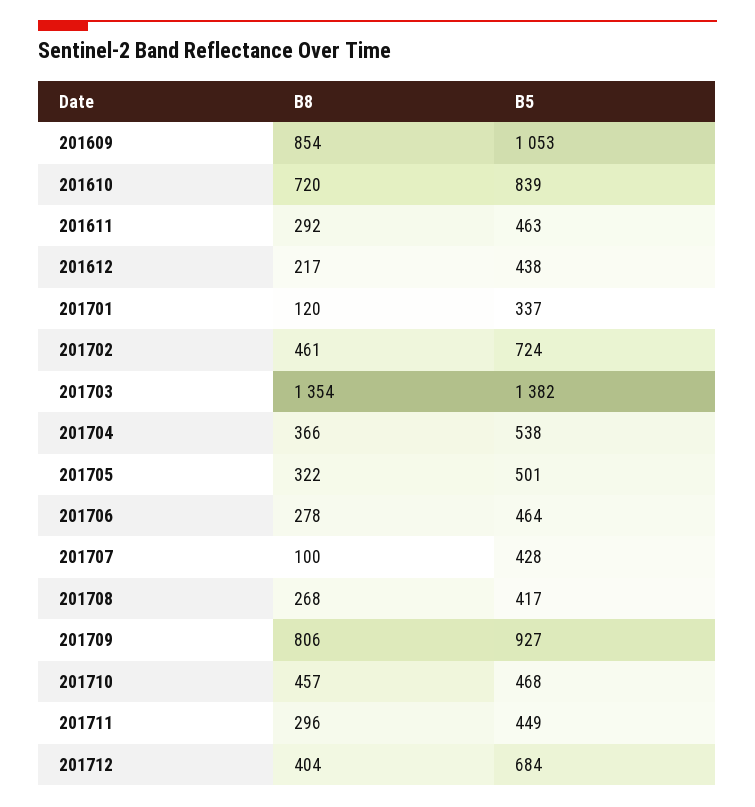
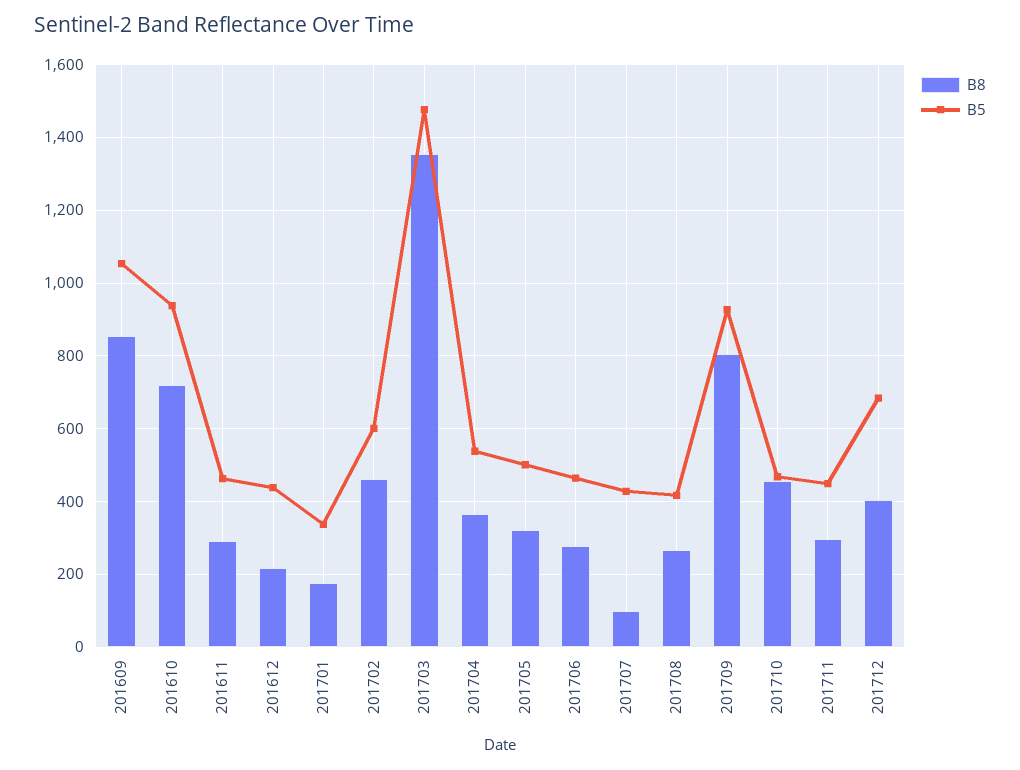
B5, 201610: 839 -> 940
B8, 201701: 120 -> 180
B5, 201702: 724 -> 600
B5, 201703: 1382 -> 1480

